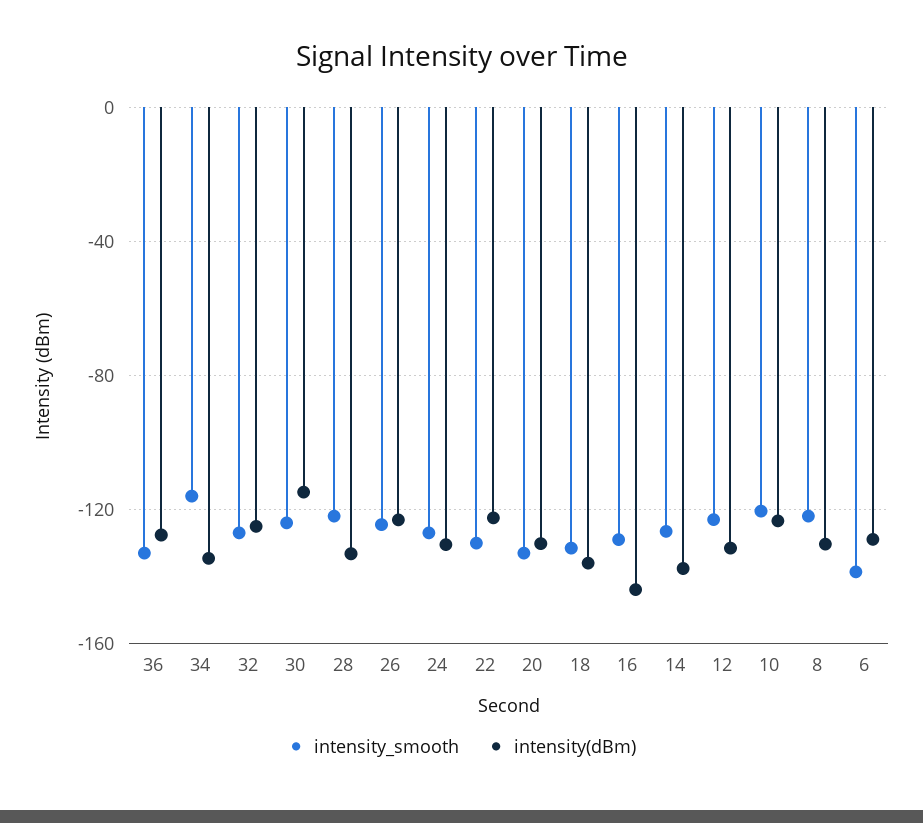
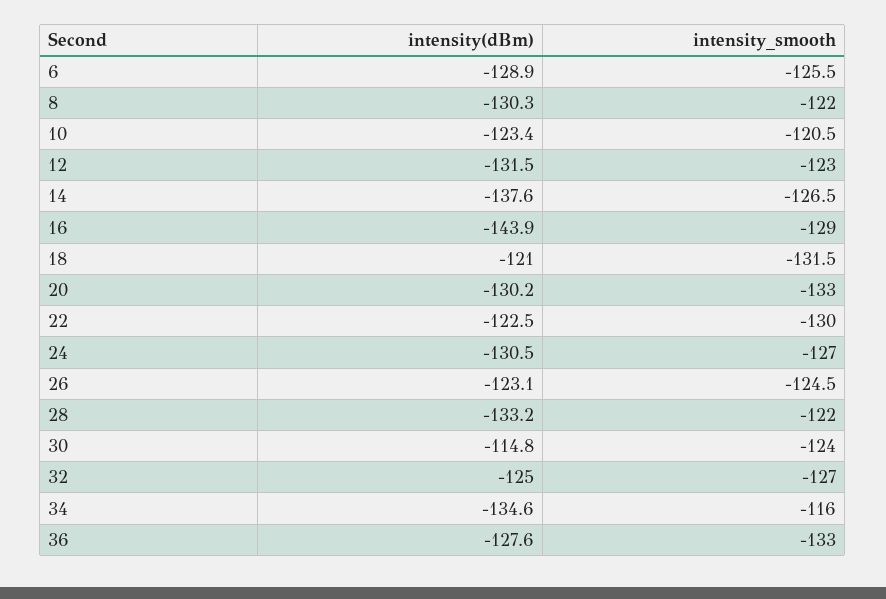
intensity(dBm), 18: -135 -> -121
intensity_smooth, 6: -140 -> -125.5

